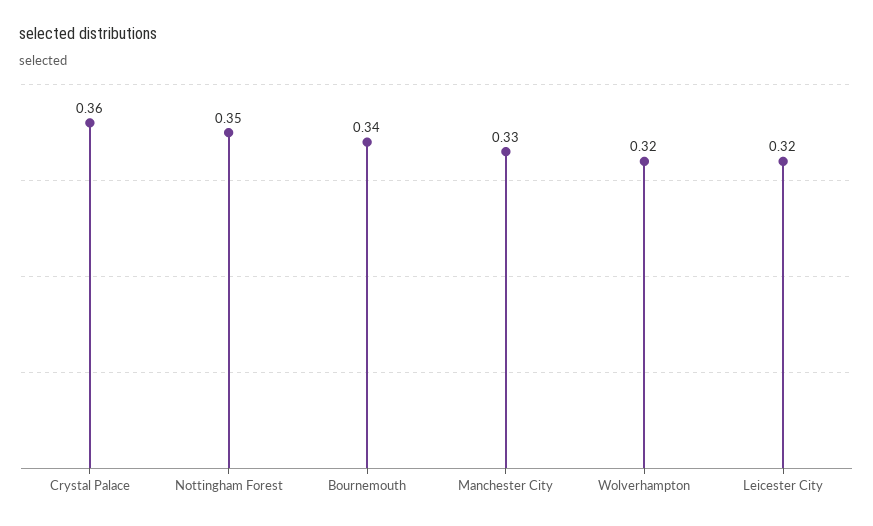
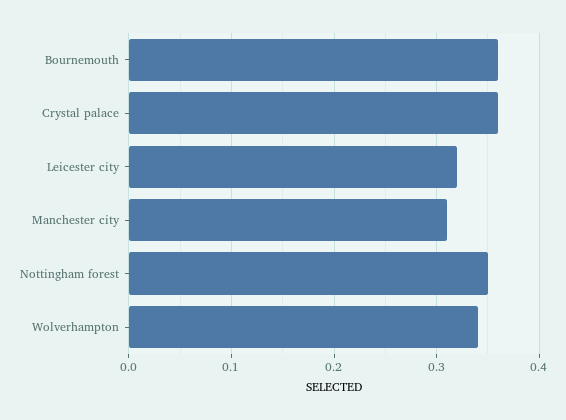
Bournemouth: 0.34 -> 0.36
Manchester City: 0.33 -> 0.31
Wolverhampton: 0.32 -> 0.34

